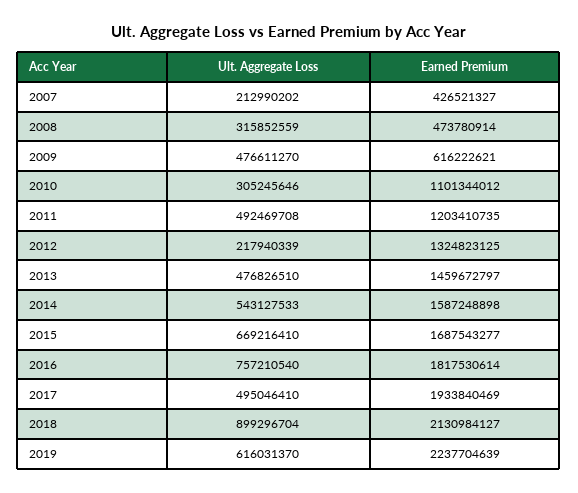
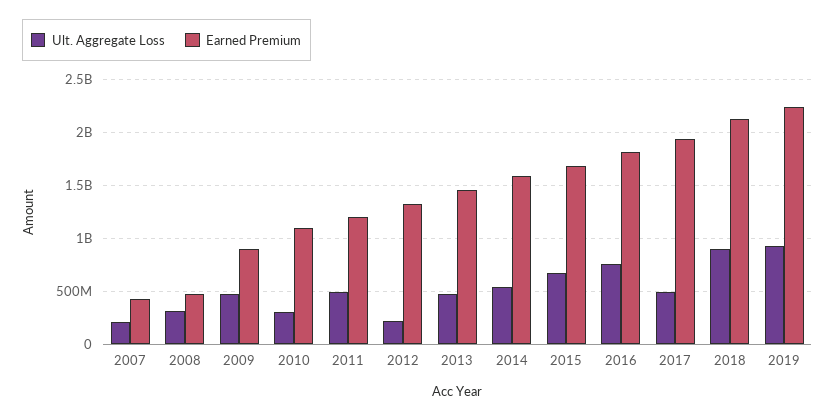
Earned Premium, 2009: 616222621 -> 900000000
Ult. Aggregate Loss, 2019: 616031370 -> 900000000

